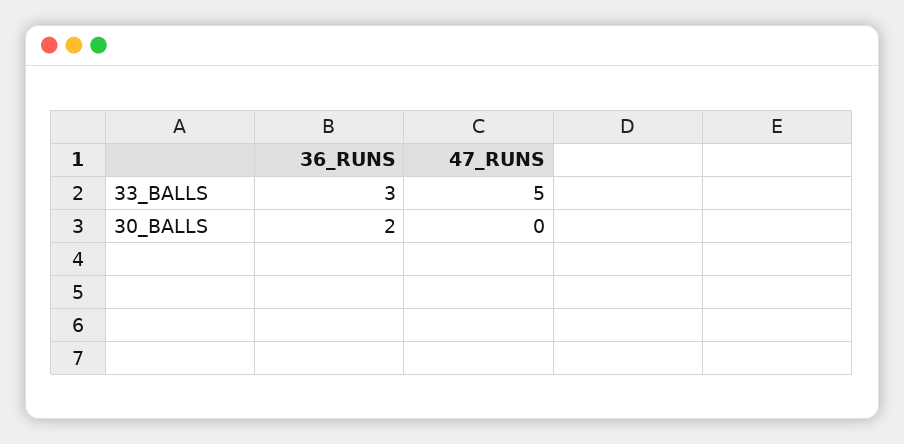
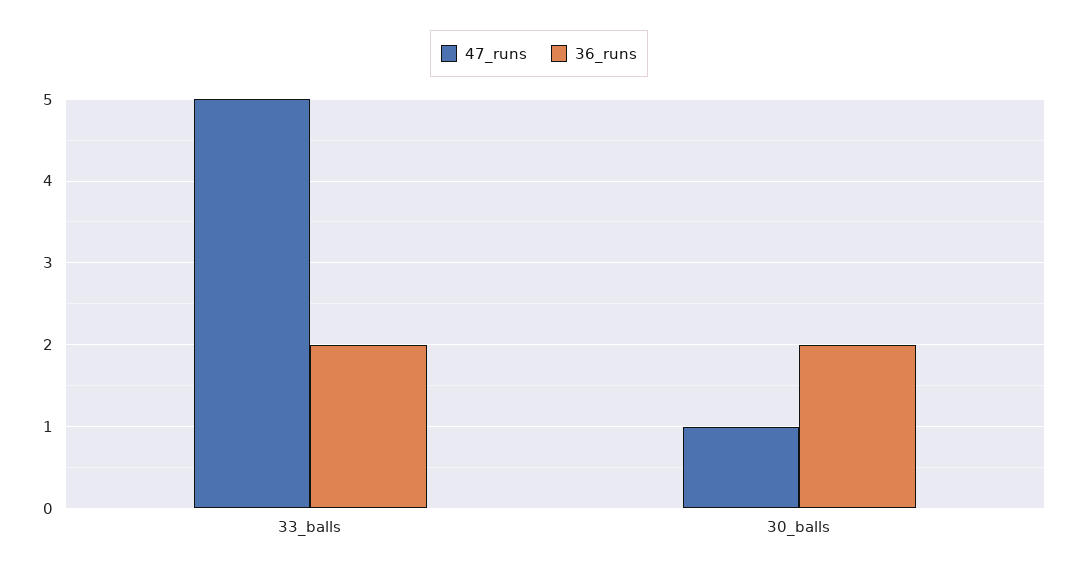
36_RUNS, 33_BALLS: 3 -> 2
47_RUNS, 30_BALLS: 0 -> 1

